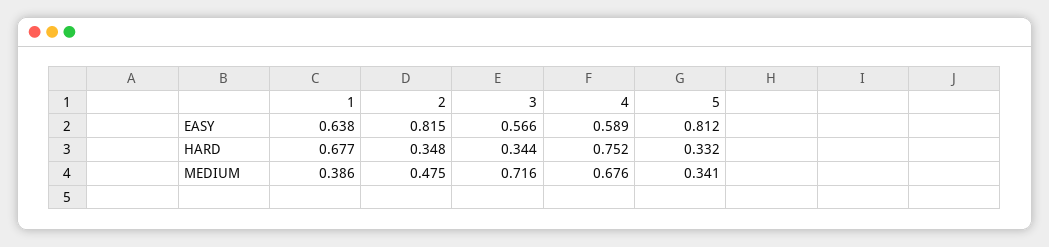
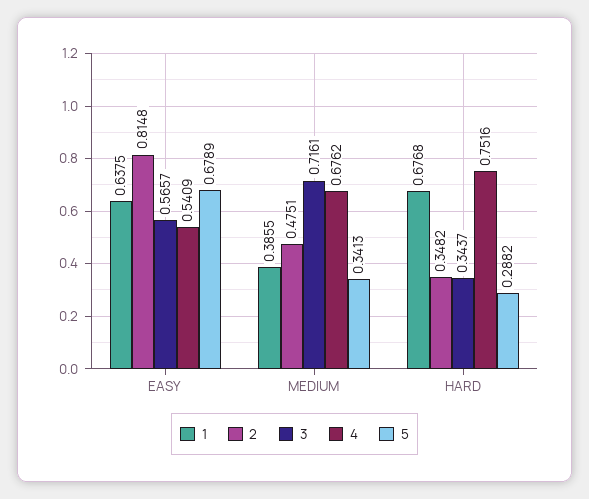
4, EASY: 0.589 -> 0.5409
5, EASY: 0.812 -> 0.6789
5, HARD: 0.332 -> 0.2882

